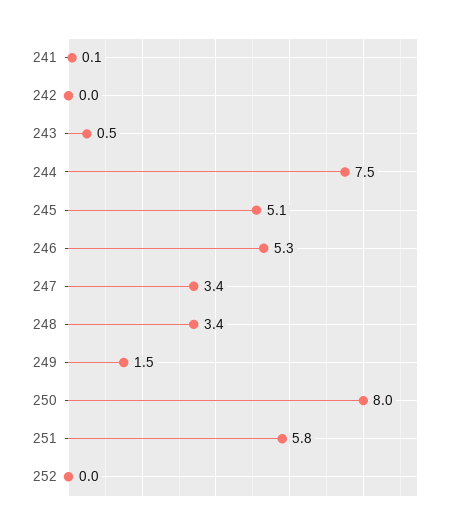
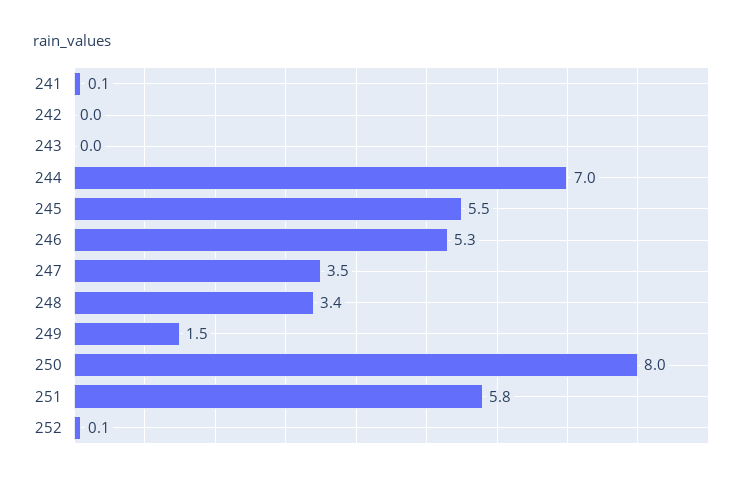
243: 0.5 -> 0
244: 7.5 -> 7
245: 5.1 -> 5.5
247: 3.4 -> 3.5
252: 0 -> 0.1

